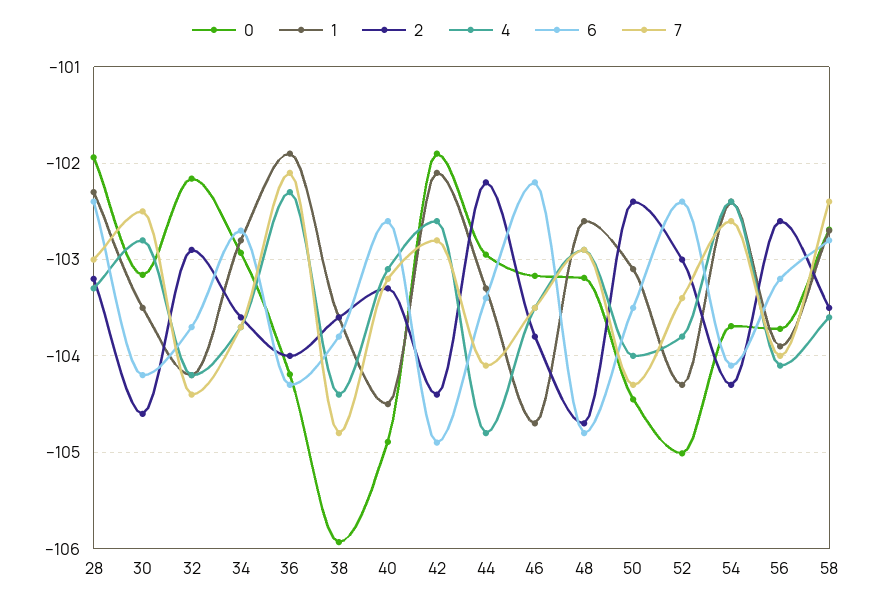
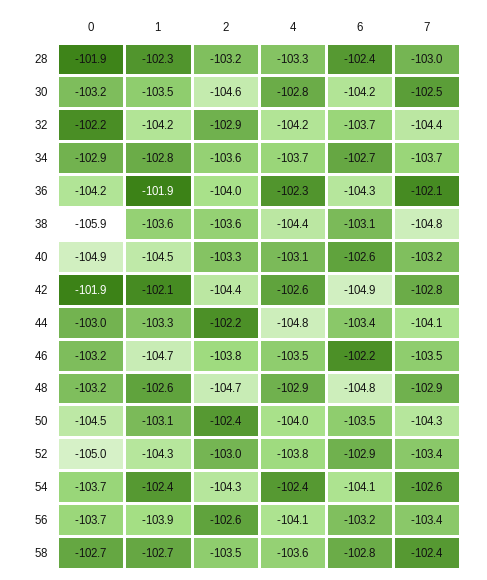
6, 38: -103.8 -> -103.1
6, 52: -102.4 -> -102.9
7, 56: -104 -> -103.4

